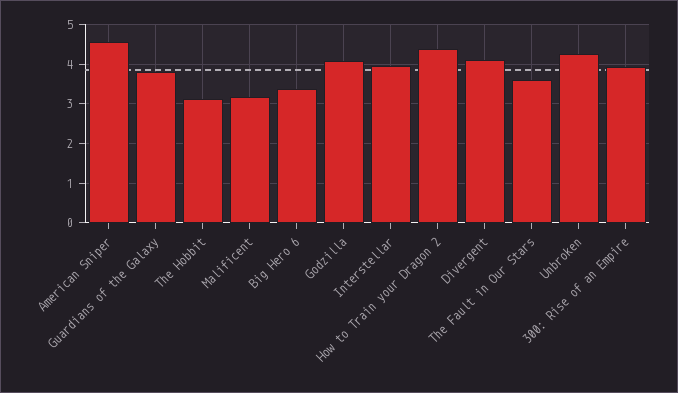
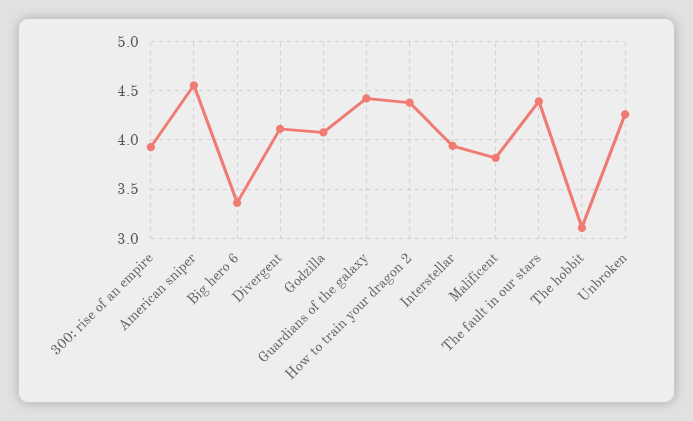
Guardians of the Galaxy: 3.8 -> 4.4
Malificent: 3.2 -> 3.8
The Fault in Our Stars: 3.6 -> 4.4

